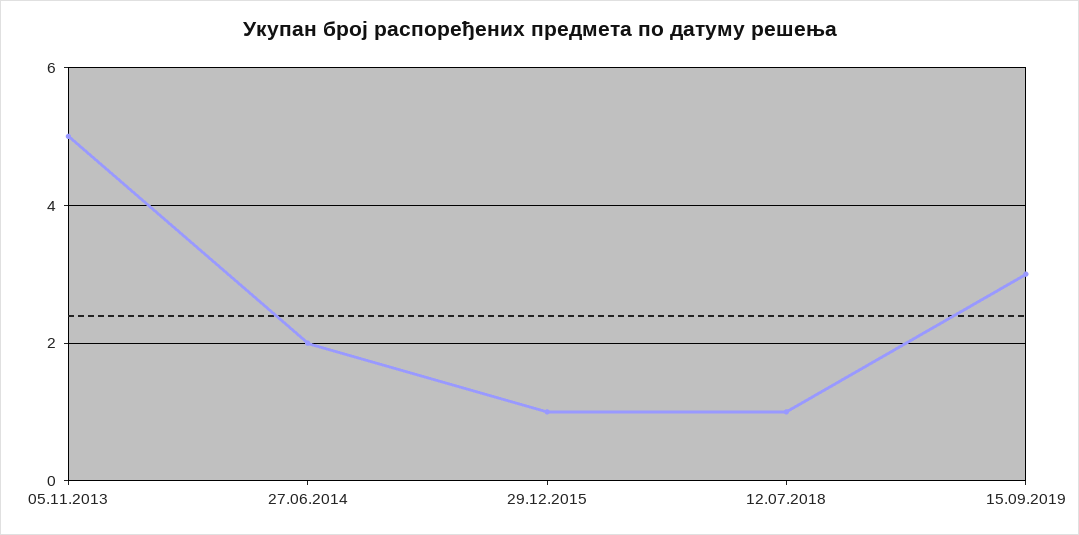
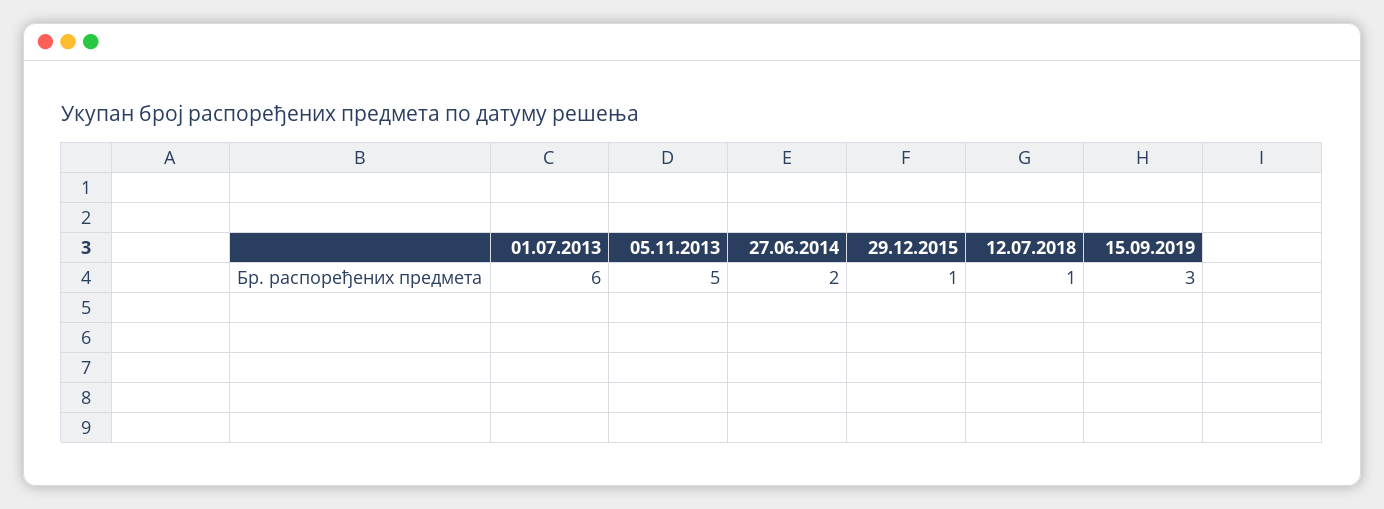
01.07.2013: none -> 6

